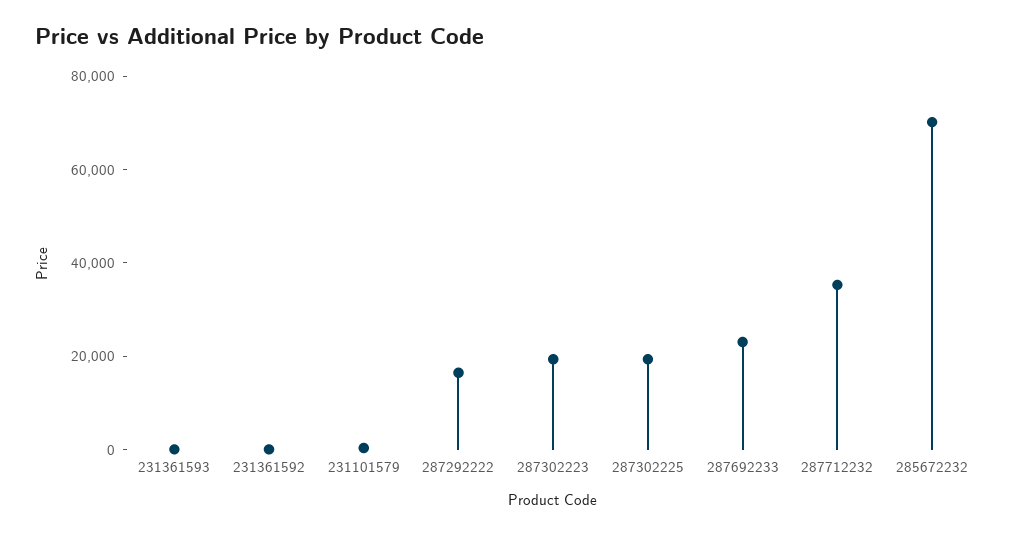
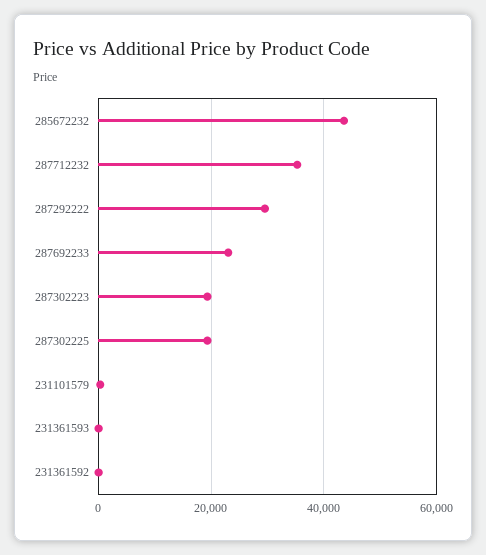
287292222: 15000 -> 30000
285672232: 70000 -> 44000

